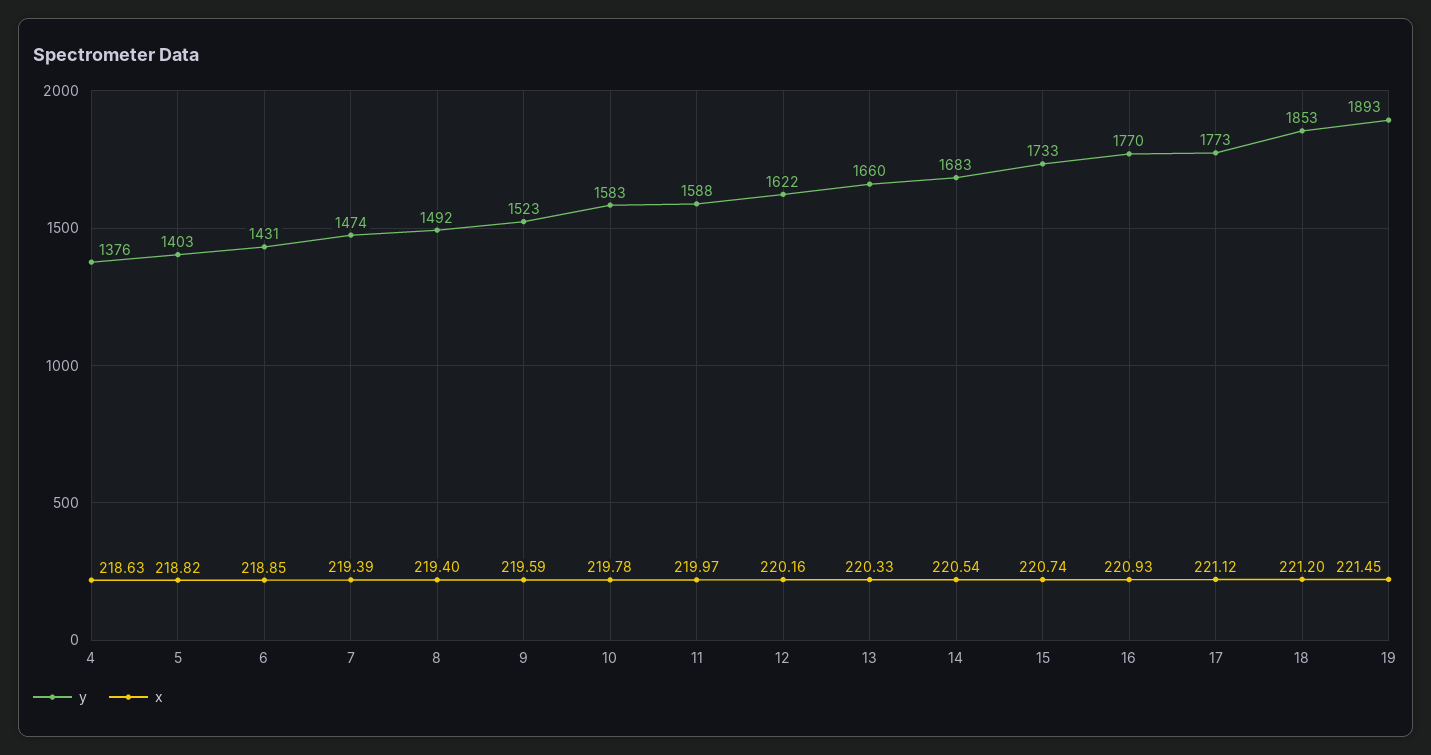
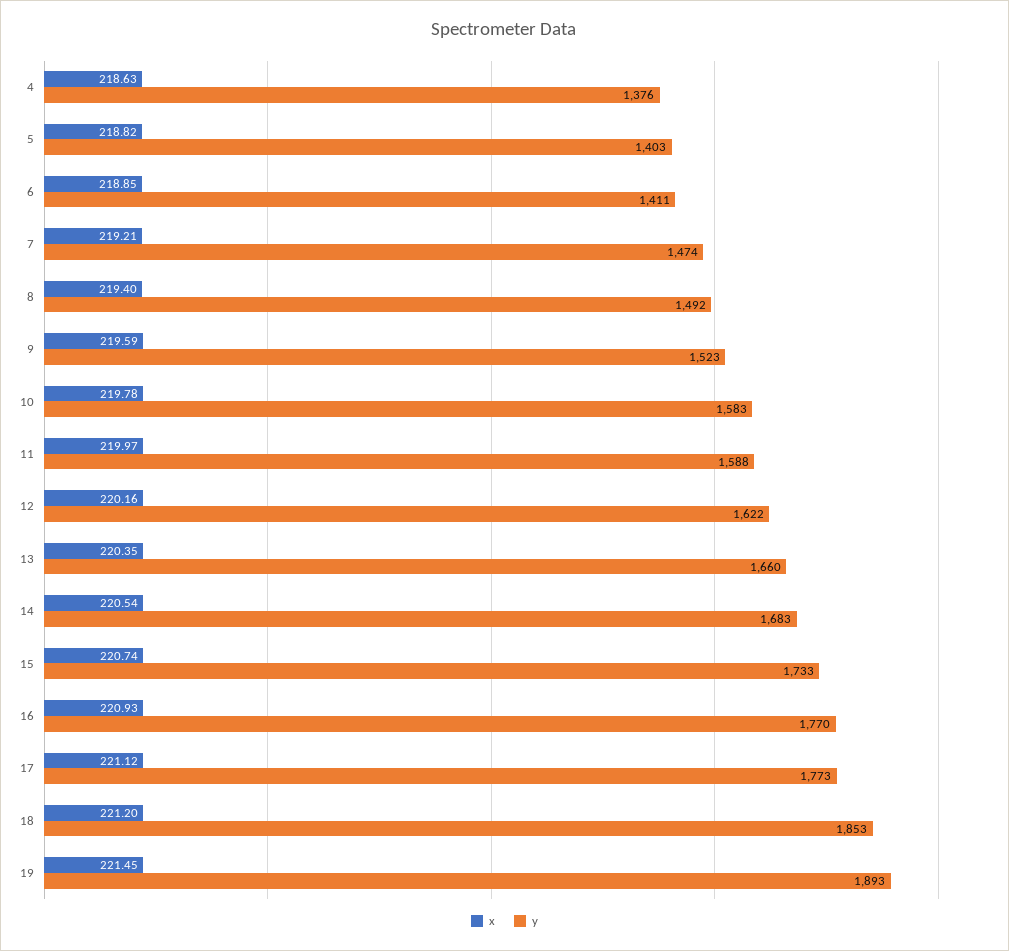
y, 6: 1431 -> 1411
x, 7: 219.39 -> 219.21
x, 13: 220.33 -> 220.35

